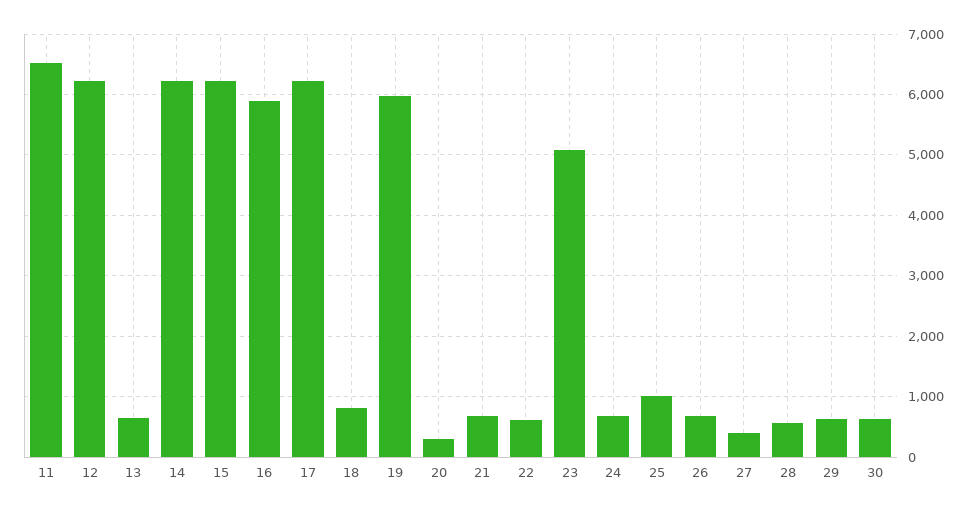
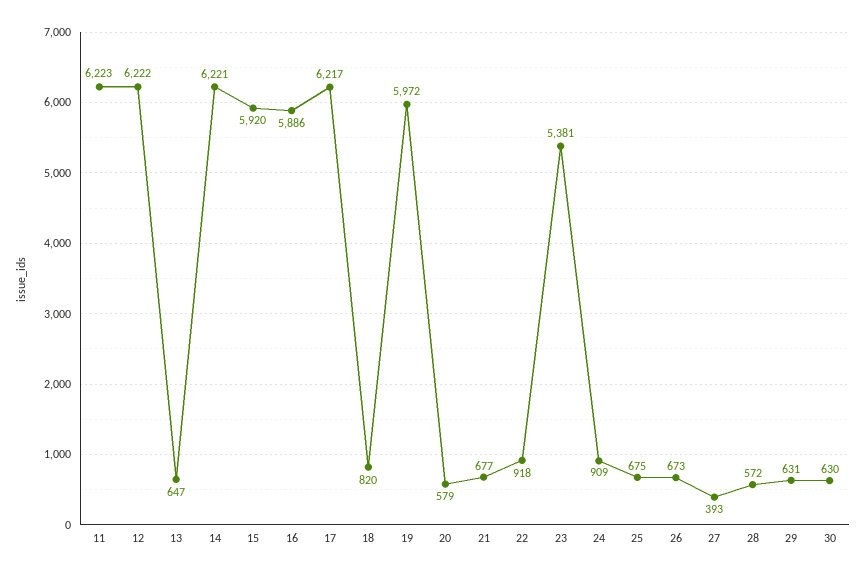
11: 6500 -> 6223
15: 6200 -> 5920
20: 300 -> 579
22: 600 -> 918
23: 5100 -> 5381
24: 700 -> 909
25: 1000 -> 675

